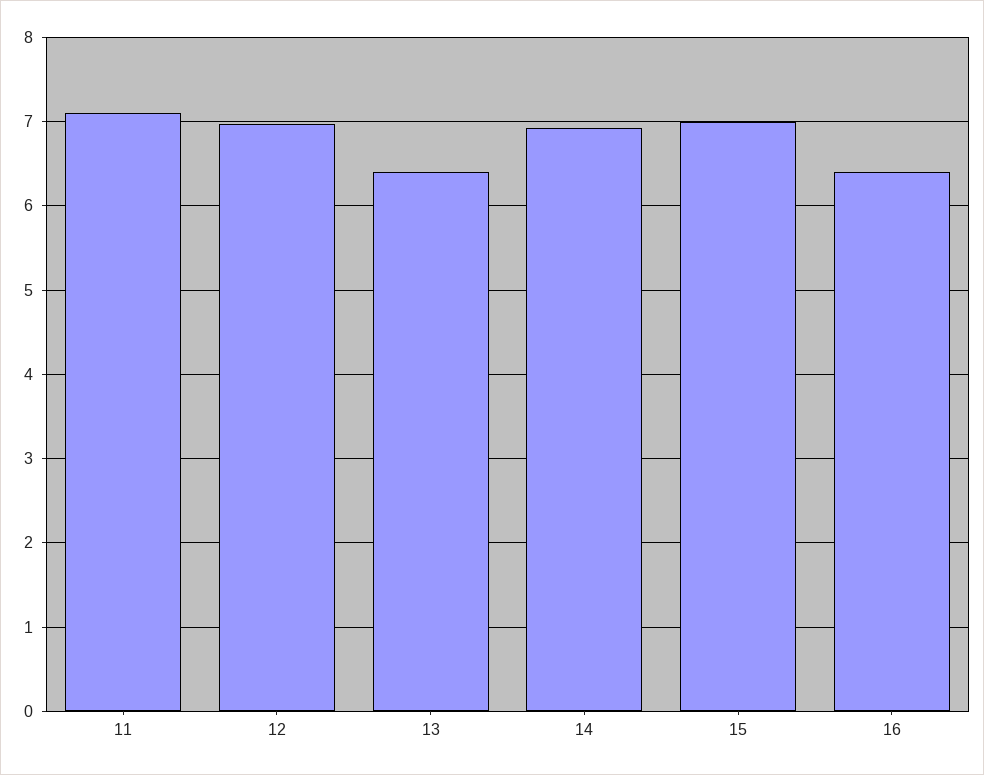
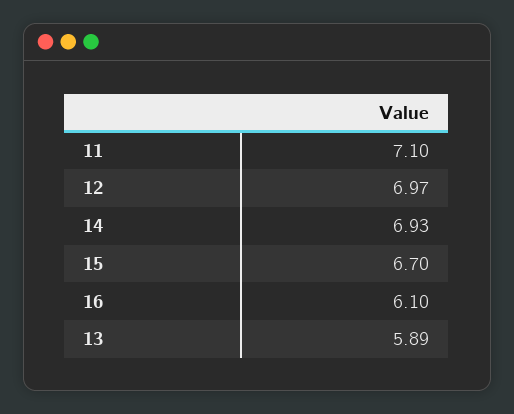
13: 6.4 -> 5.89
15: 7 -> 6.7
16: 6.4 -> 6.1

